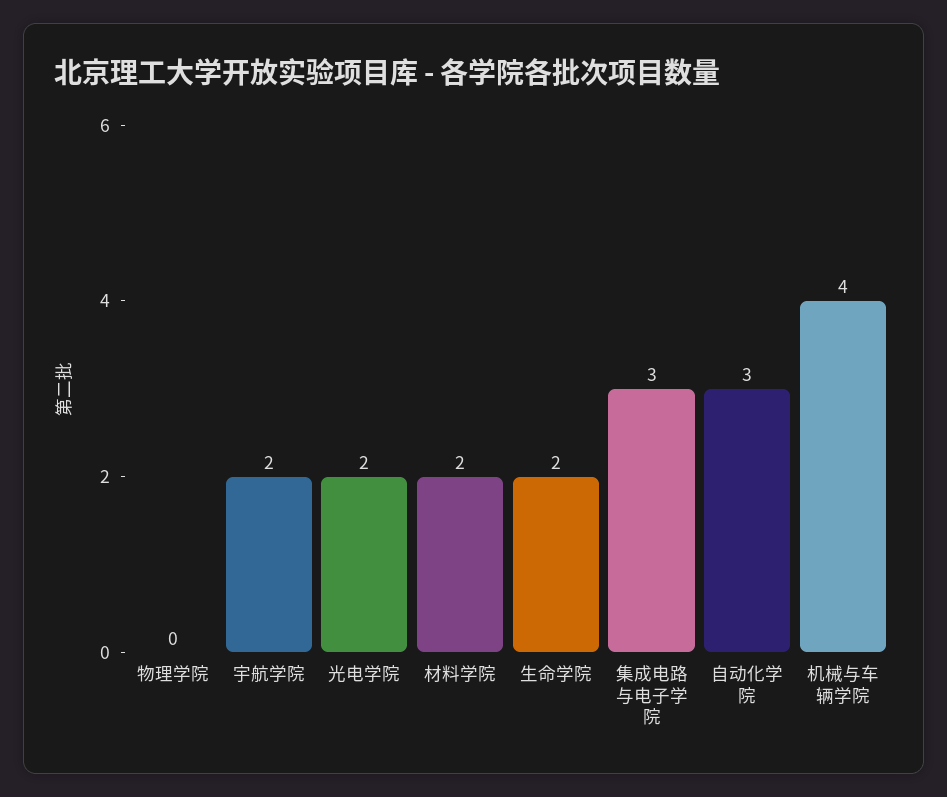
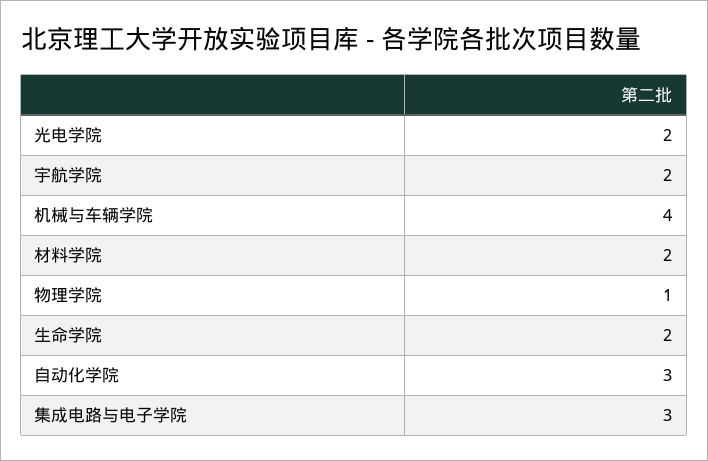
物理学院: 0 -> 1

